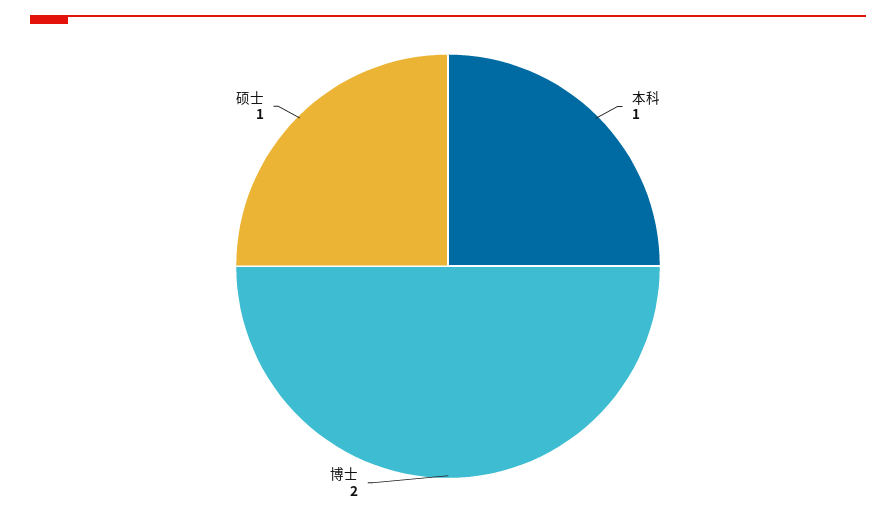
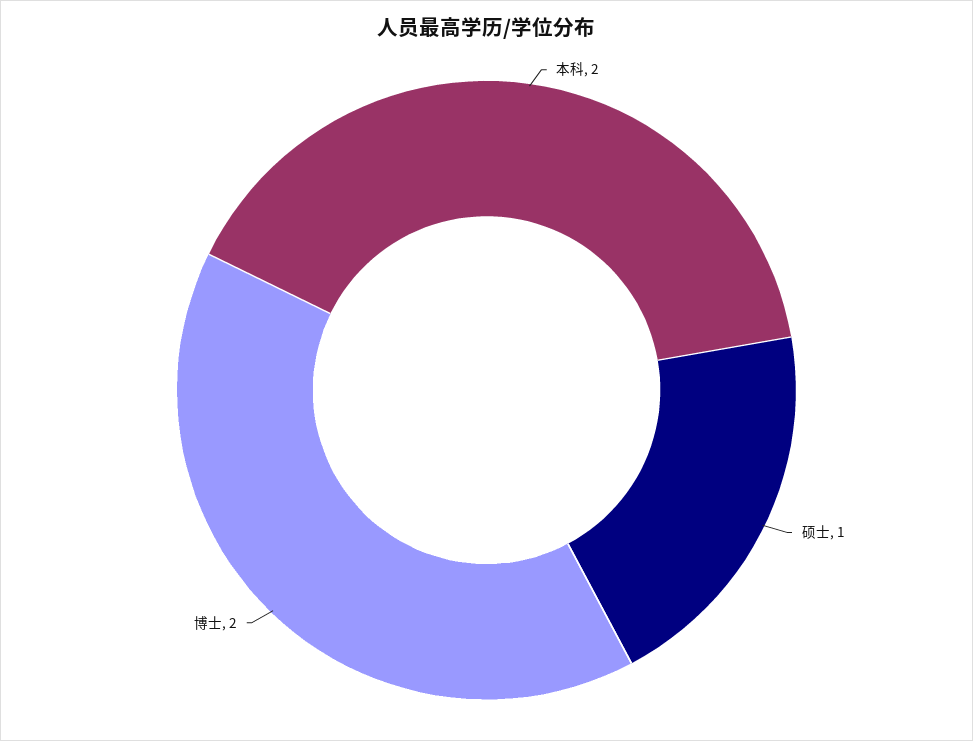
本科: 1 -> 2

